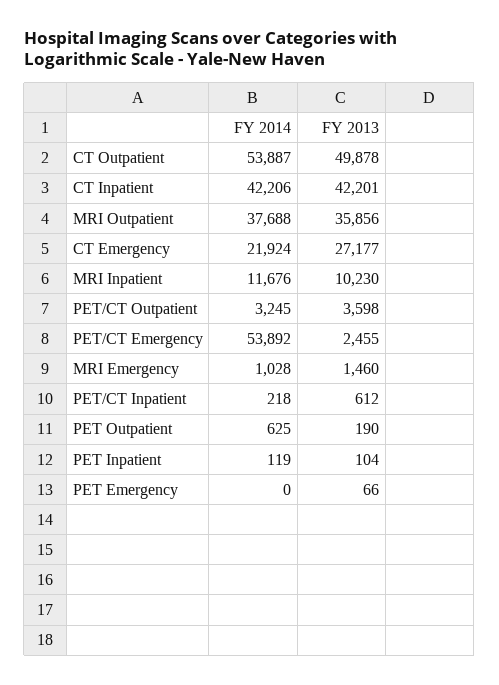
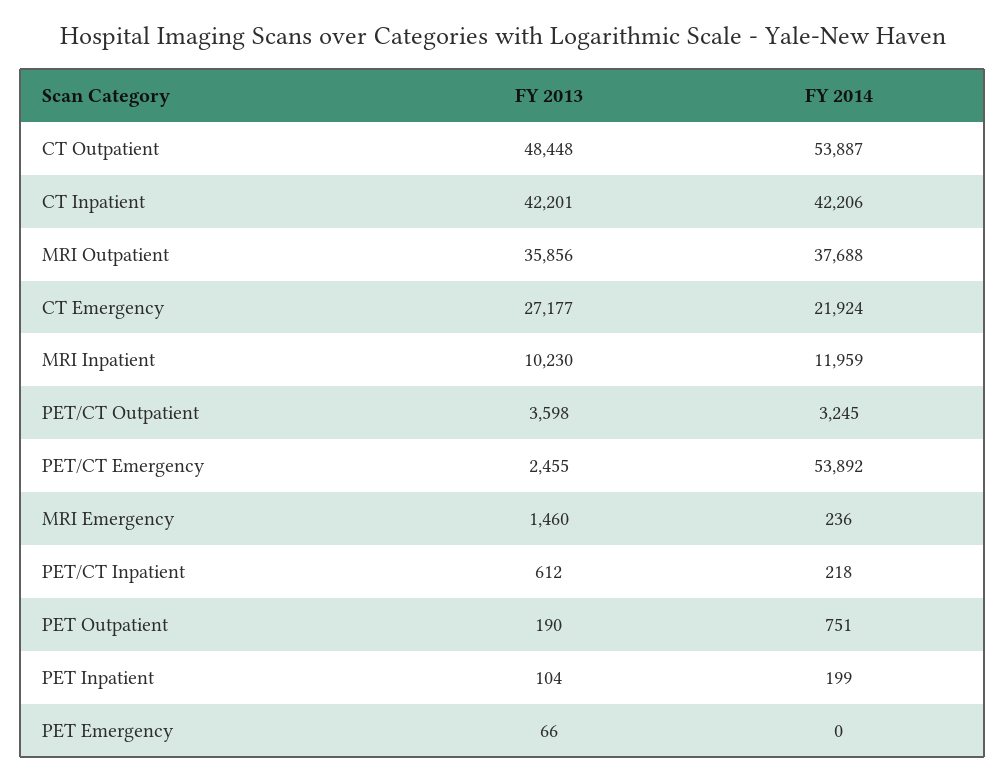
FY 2013, CT Outpatient: 49878 -> 48448
FY 2014, MRI Inpatient: 11676 -> 11959
FY 2014, MRI Emergency: 1028 -> 236
FY 2014, PET Outpatient: 625 -> 751
FY 2014, PET Inpatient: 119 -> 199

